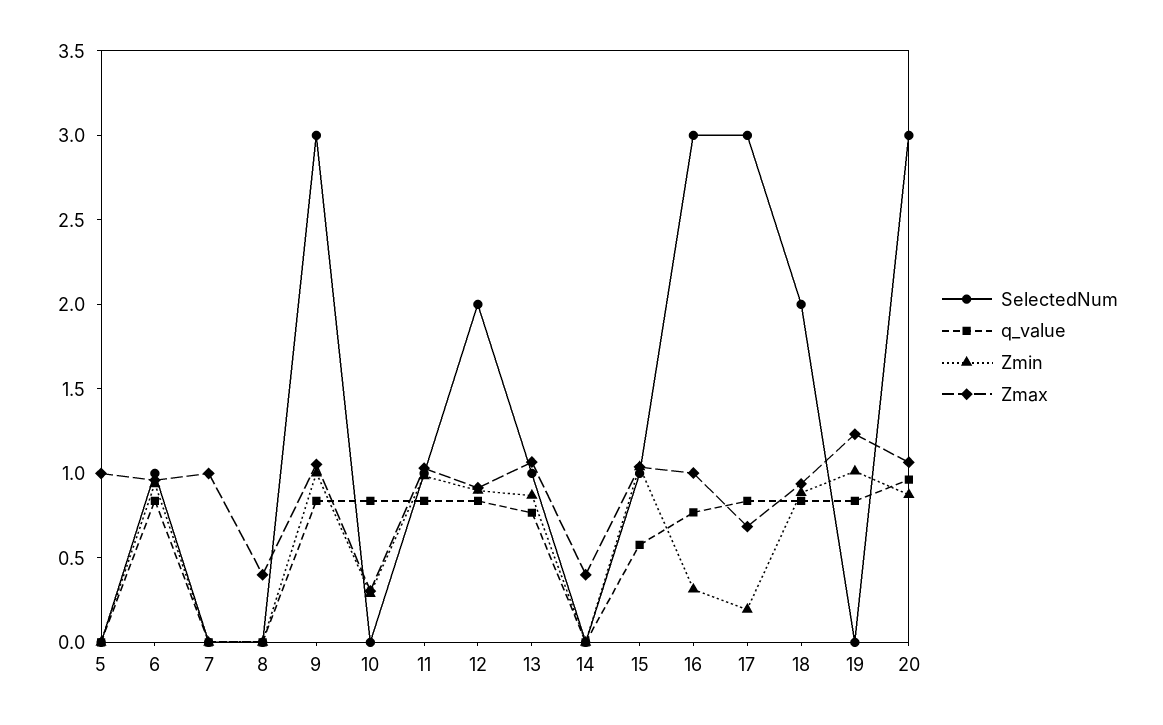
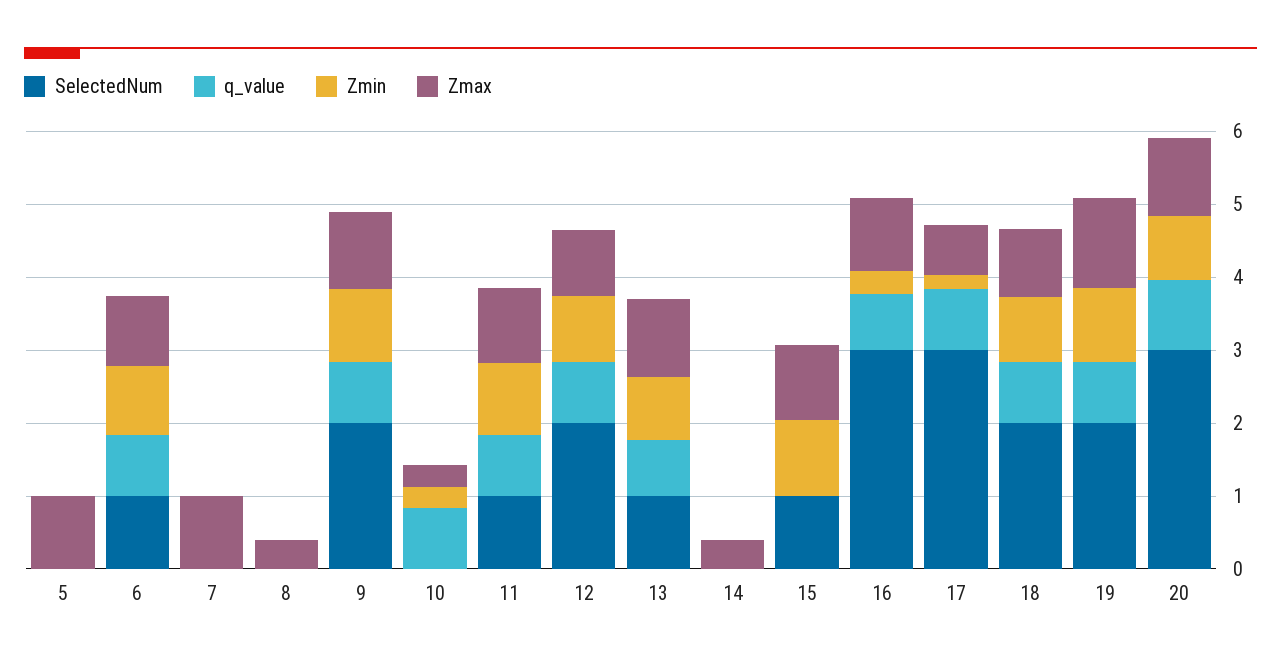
SelectedNum, 9: 3 -> 2
q_value, 15: 0.6 -> 0
SelectedNum, 19: 0 -> 2

